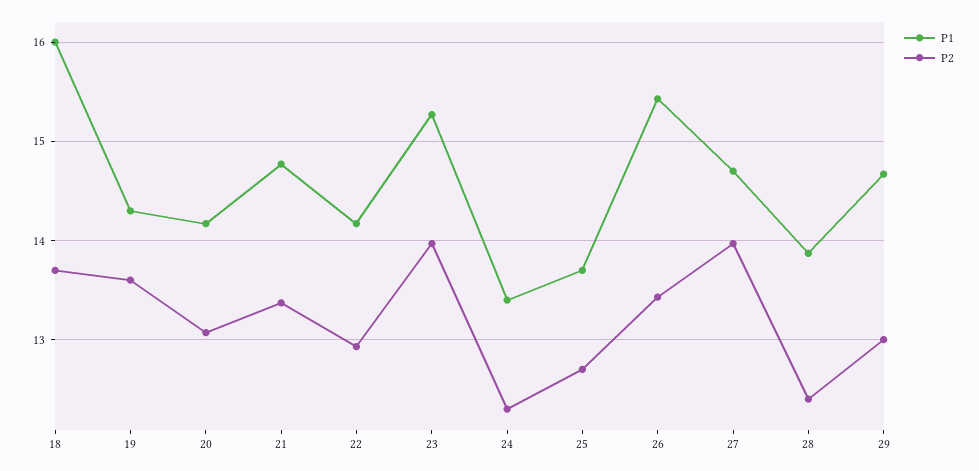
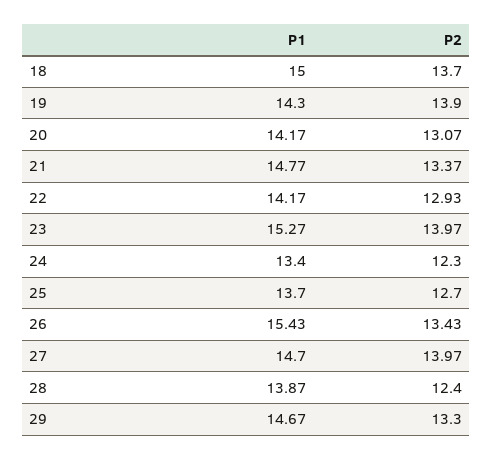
P1, 18: 16 -> 15
P2, 19: 13.6 -> 13.9
P2, 29: 13 -> 13.3

